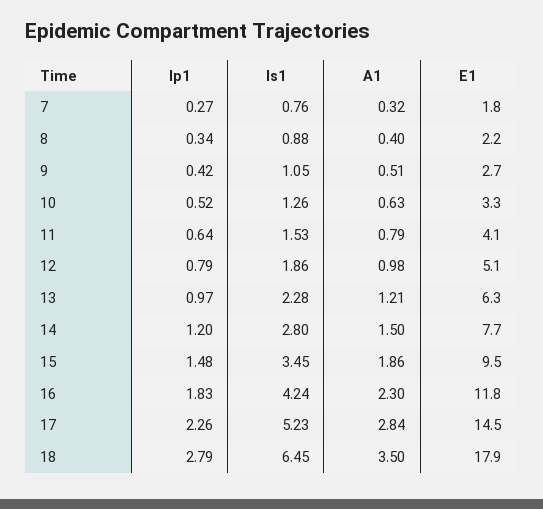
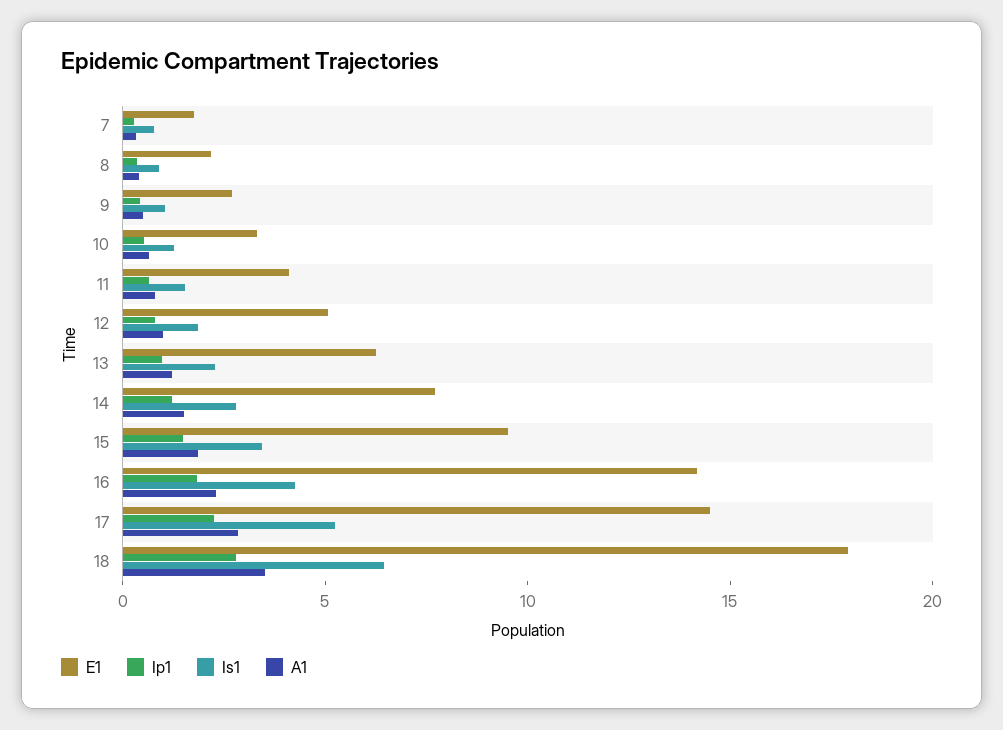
E1, 16: 11.8 -> 14

